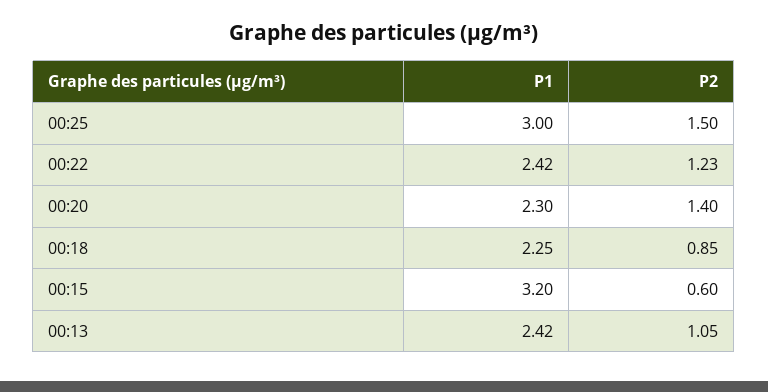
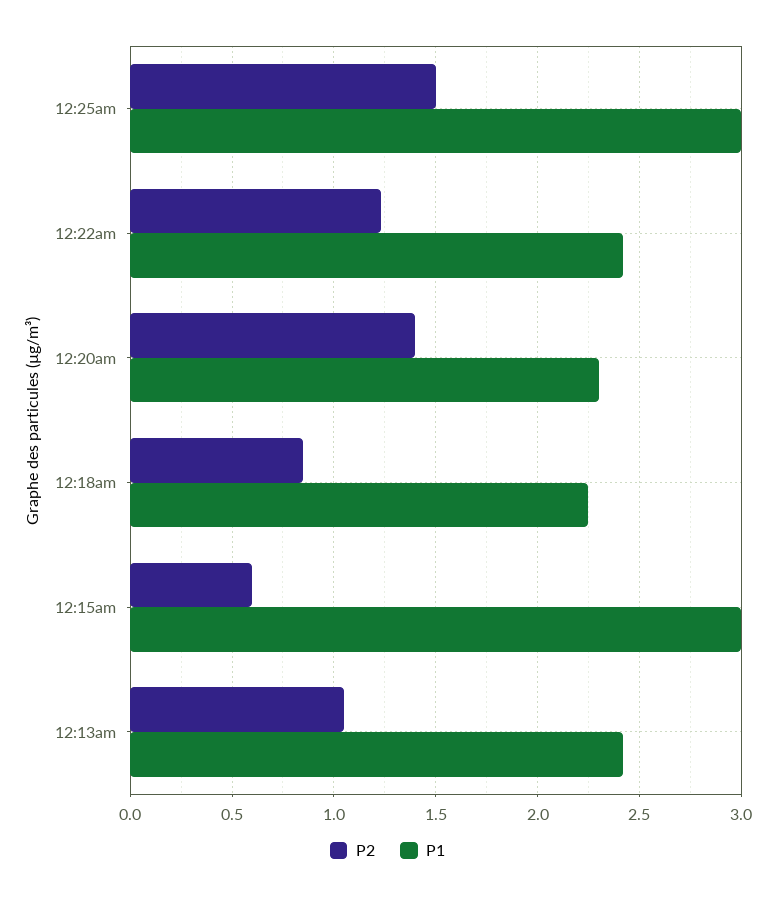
P1, 00:15: 3.2 -> 3

